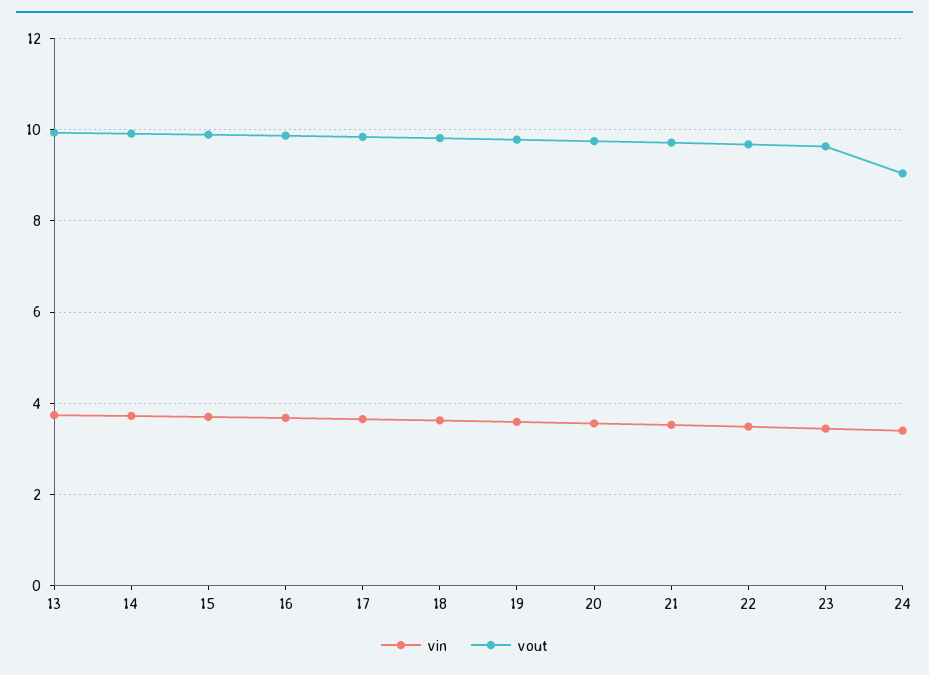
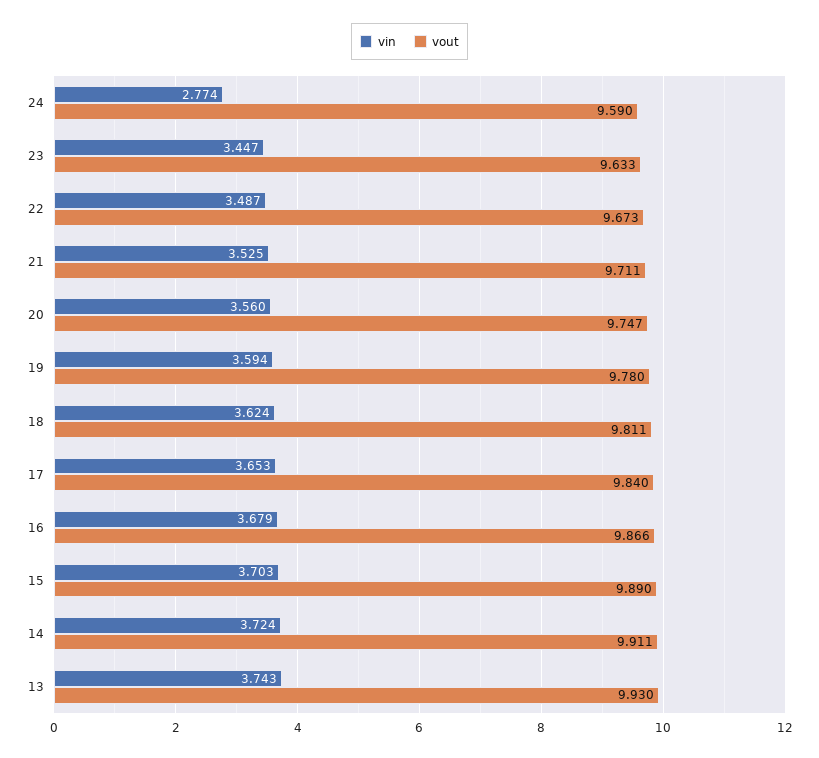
vin, 24: 3.4 -> 2.774
vout, 24: 9 -> 9.59

